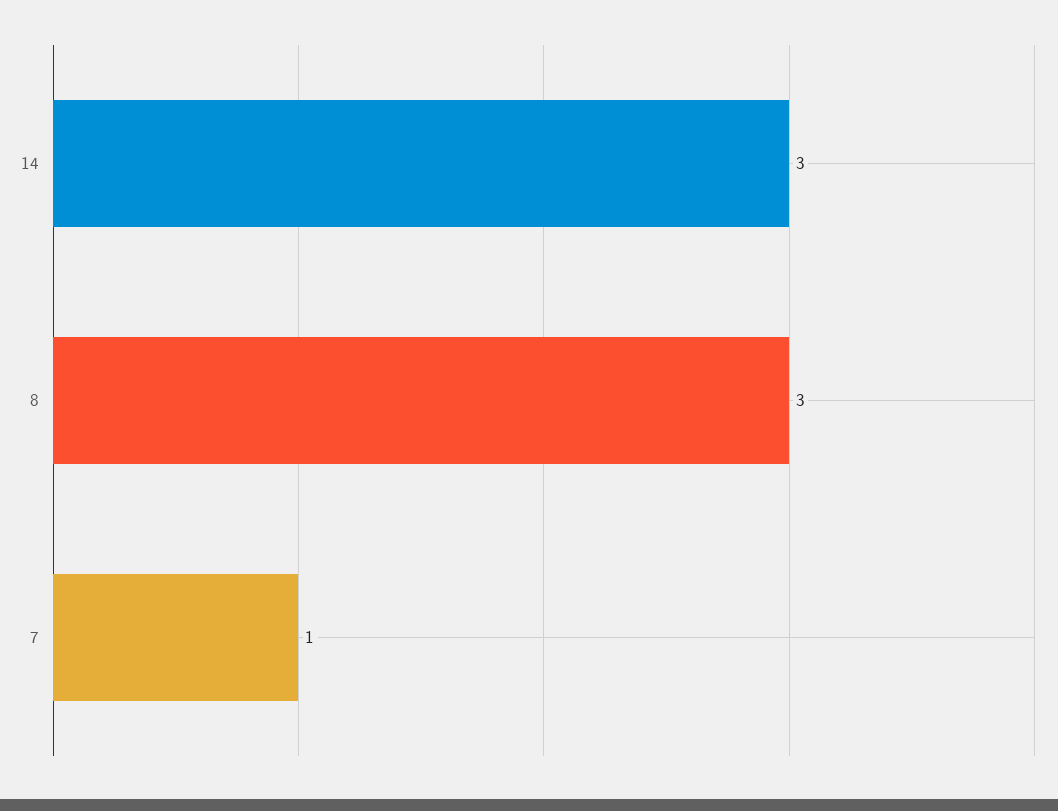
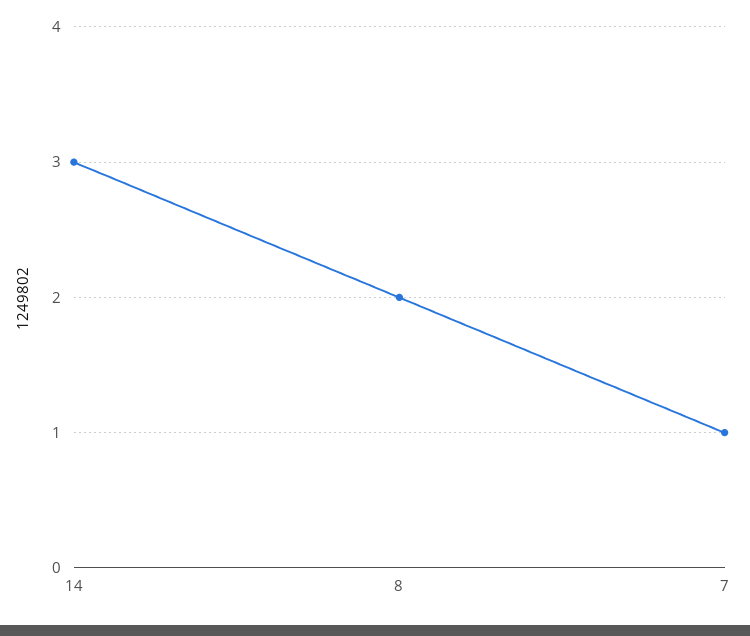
8: 3 -> 2

